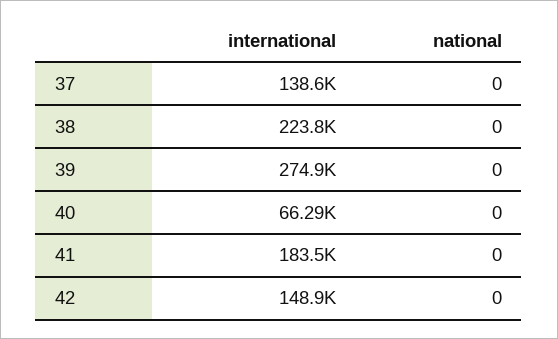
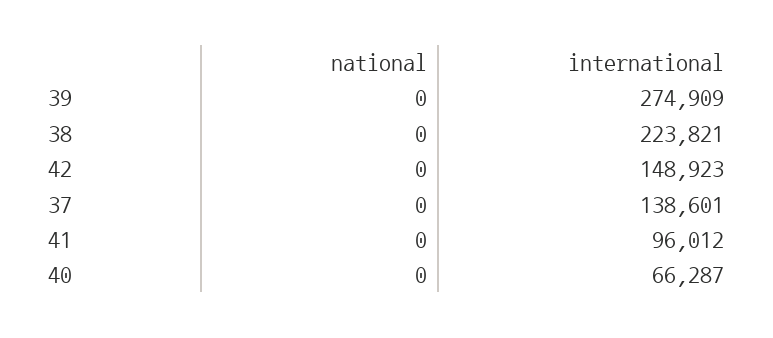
international, 41: 183500 -> 96012

